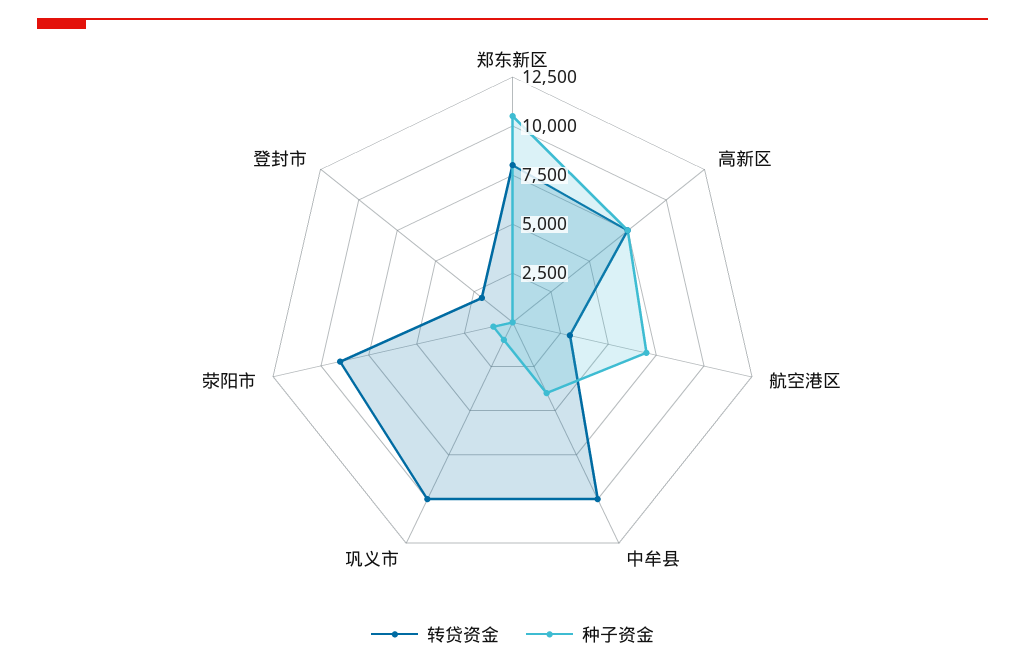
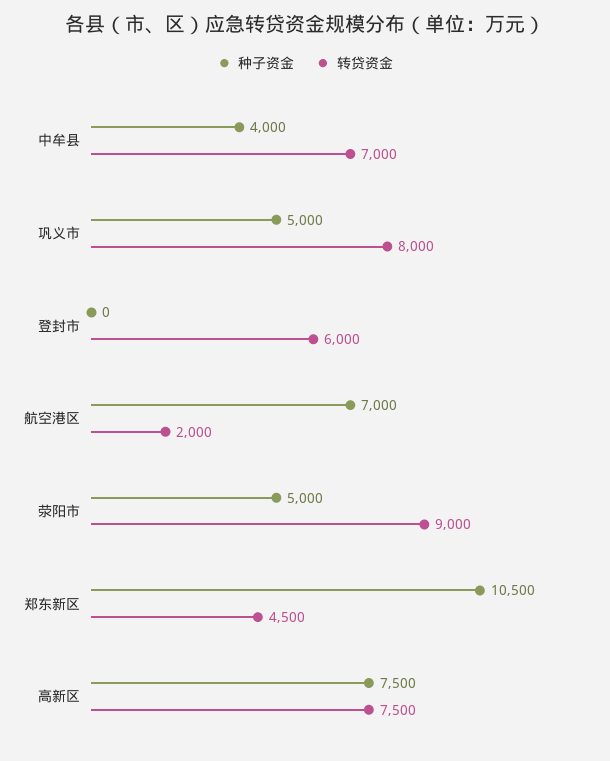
转贷资金, 郑东新区: 8000 -> 4500
转贷资金, 航空港区: 3000 -> 2000
转贷资金, 中牟县: 10000 -> 7000
转贷资金, 巩义市: 10000 -> 8000
种子资金, 巩义市: 1000 -> 5000
种子资金, 荥阳市: 1000 -> 5000
转贷资金, 登封市: 2000 -> 6000

